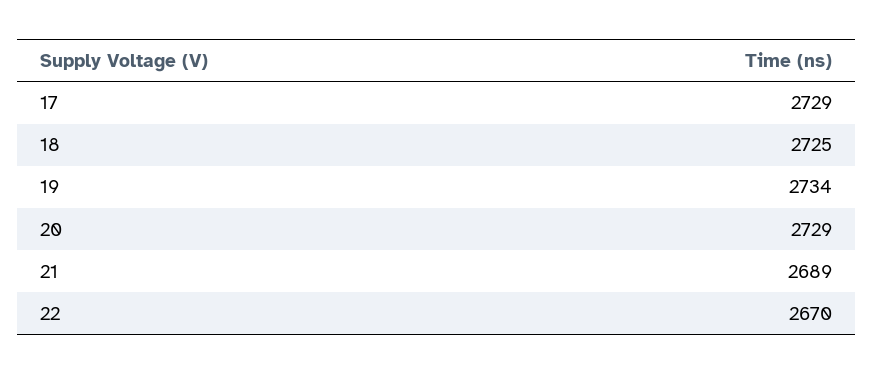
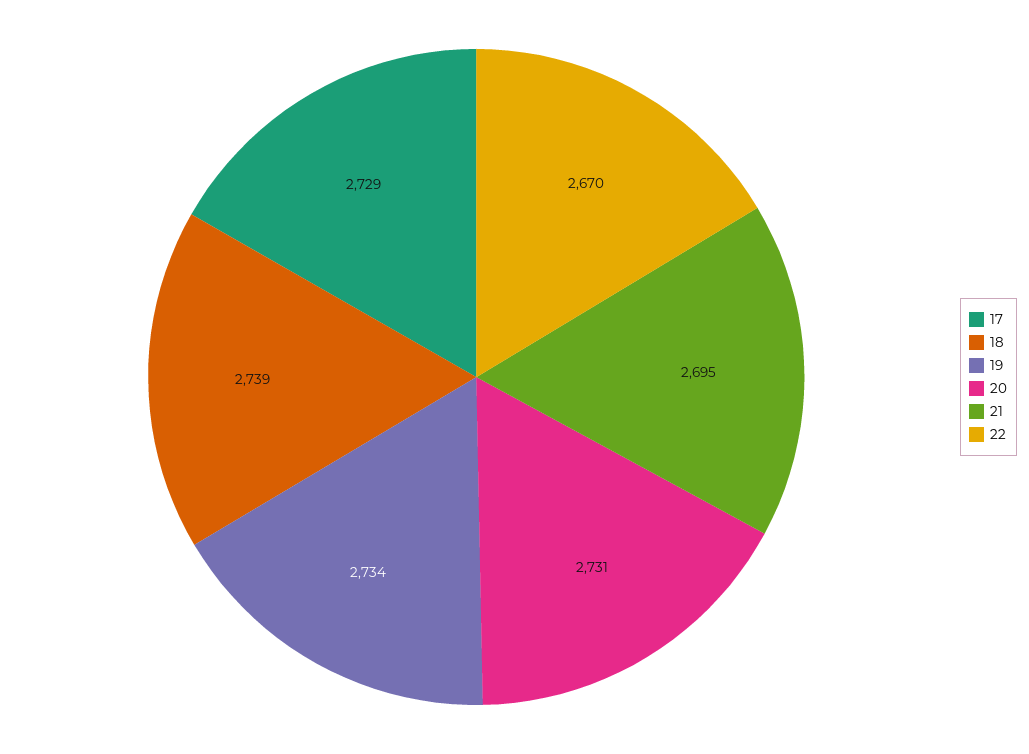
18: 2725 -> 2739
20: 2729 -> 2731
21: 2689 -> 2695

